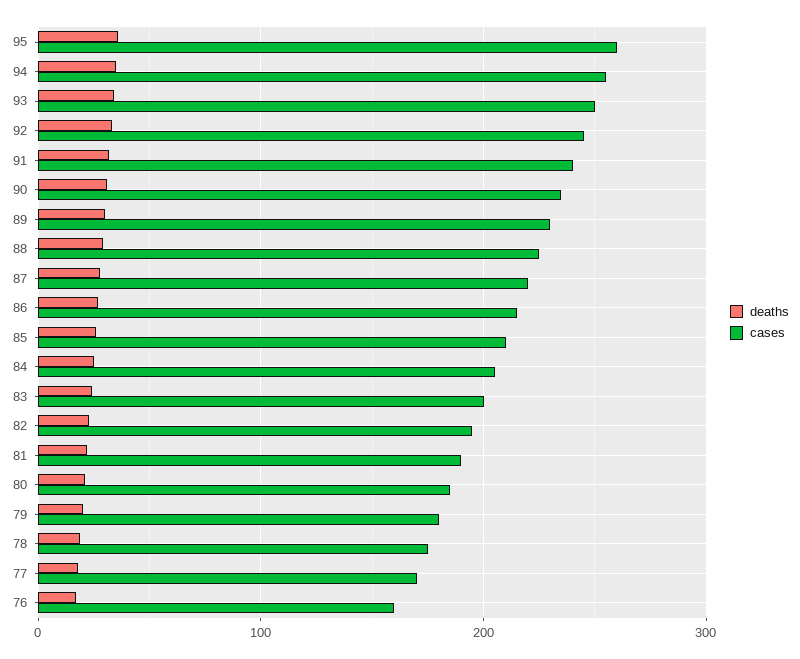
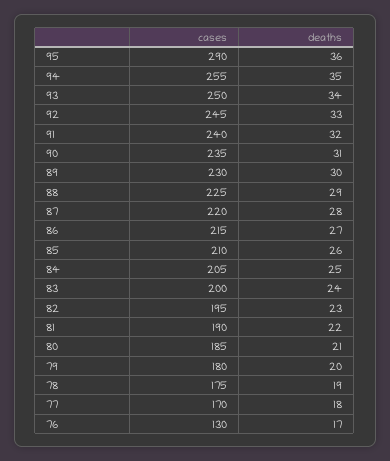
cases, 95: 260 -> 290
cases, 76: 160 -> 130

